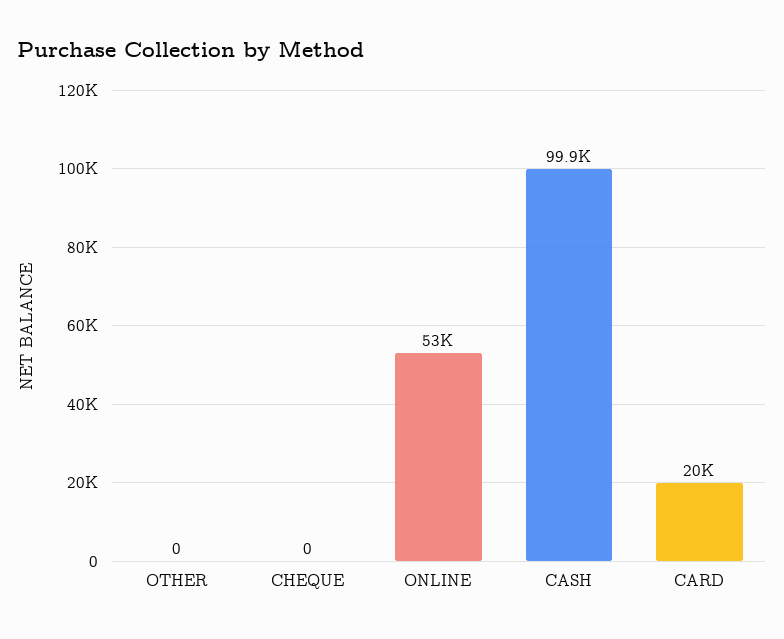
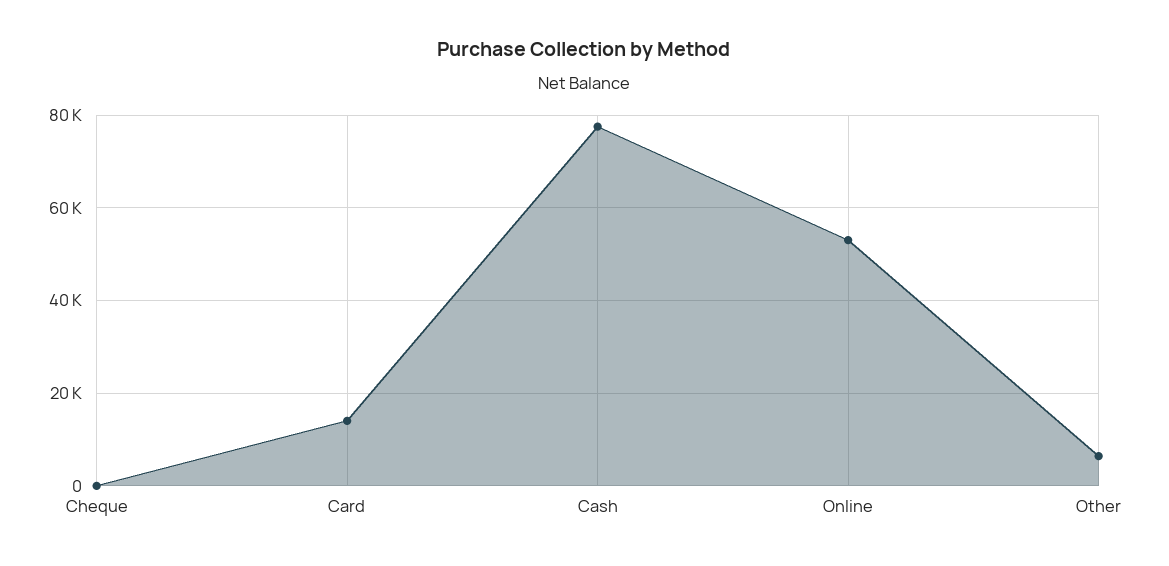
OTHER: 0 -> 6000
CASH: 99900 -> 78000
CARD: 20000 -> 14000

